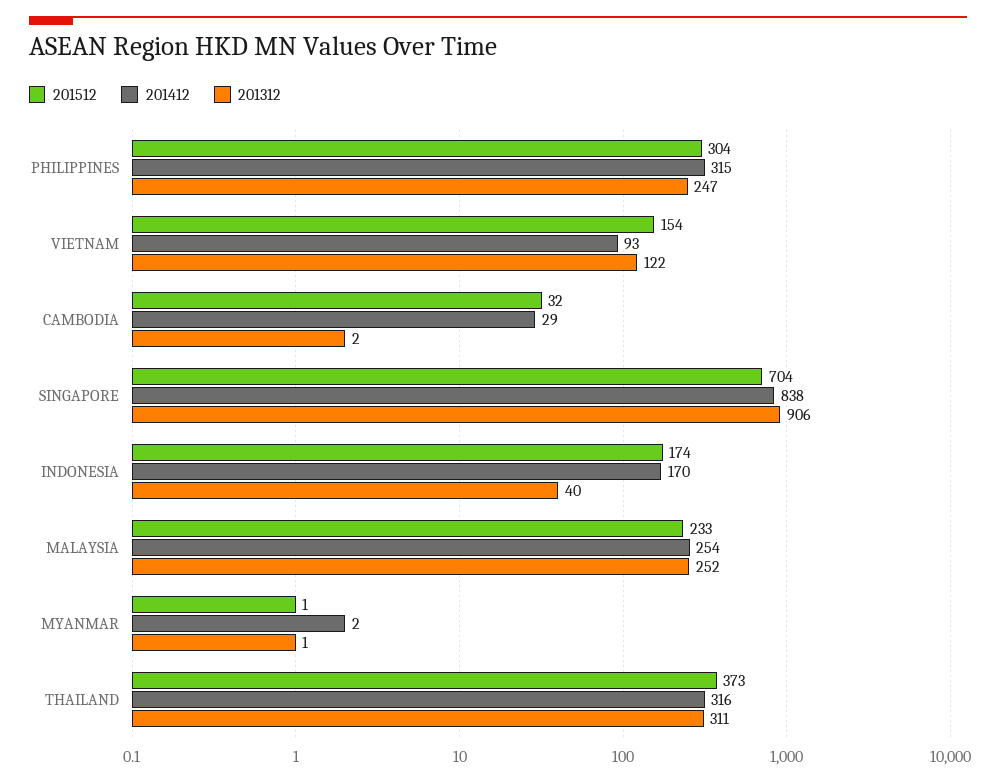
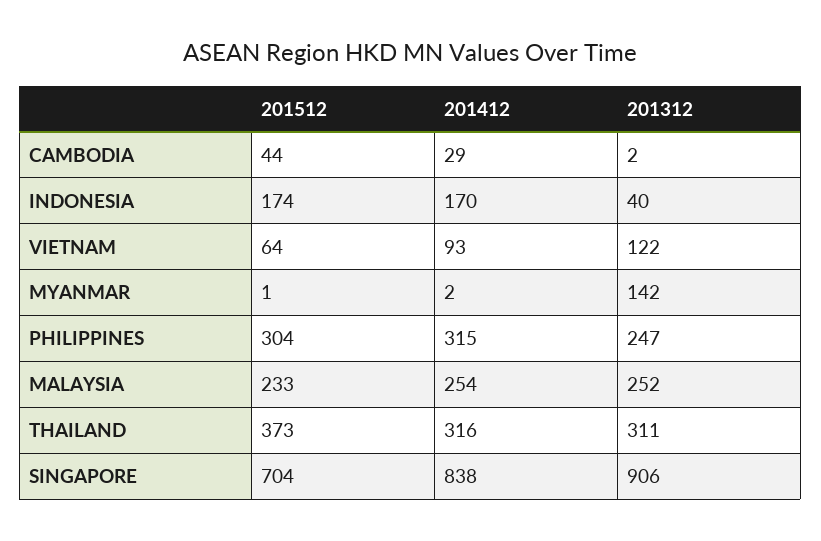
201512, VIETNAM: 154 -> 64
201512, CAMBODIA: 32 -> 44
201312, MYANMAR: 1 -> 142

